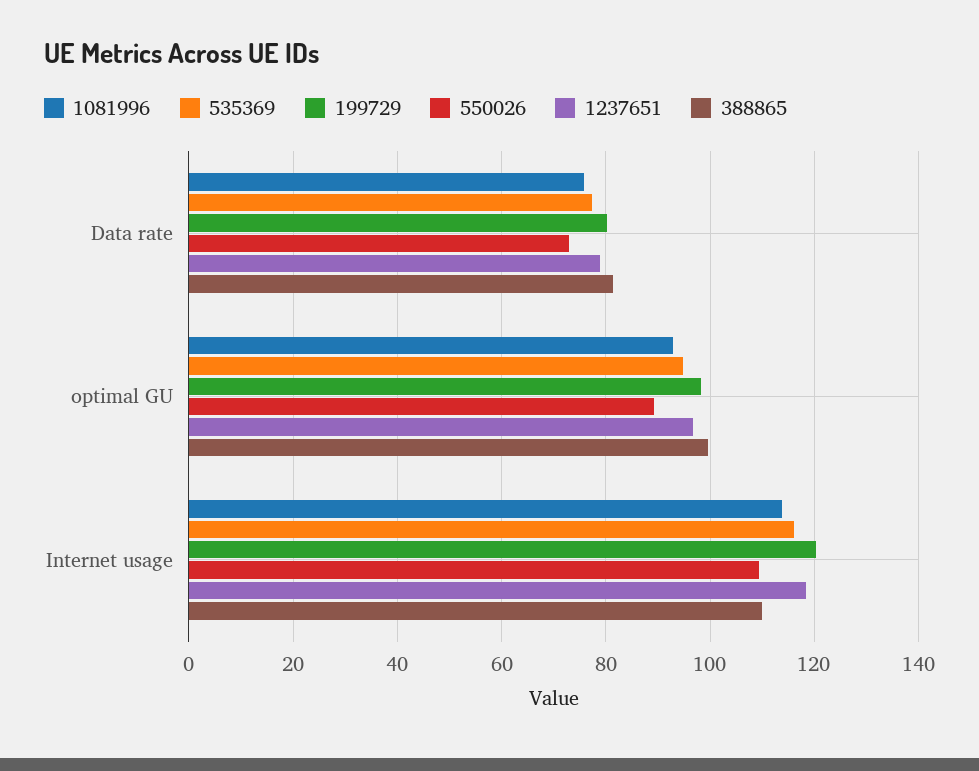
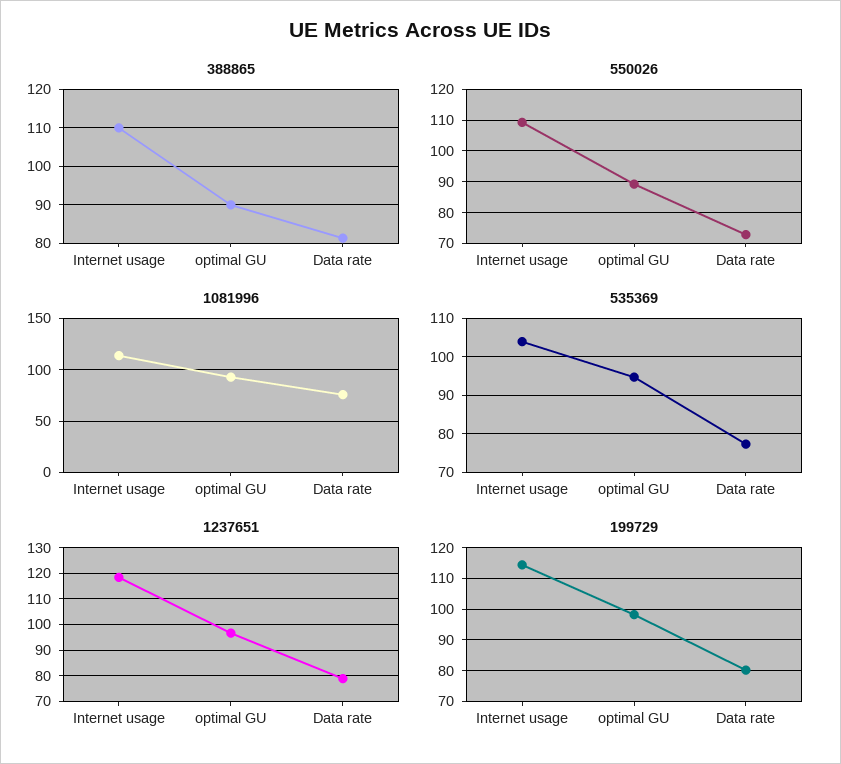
388865, optimal GU: 100 -> 90
535369, Internet usage: 116 -> 104
199729, Internet usage: 120 -> 114

